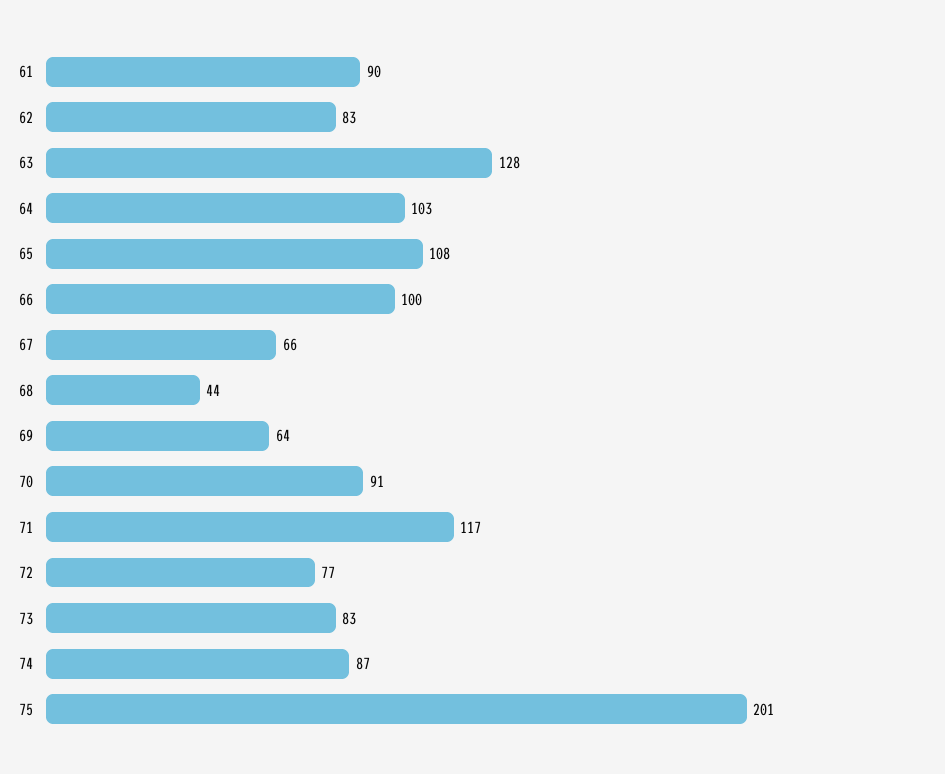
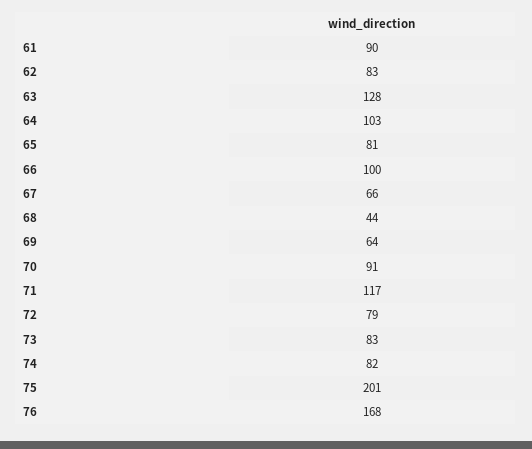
65: 108 -> 81
72: 77 -> 79
74: 87 -> 82
76: none -> 168

